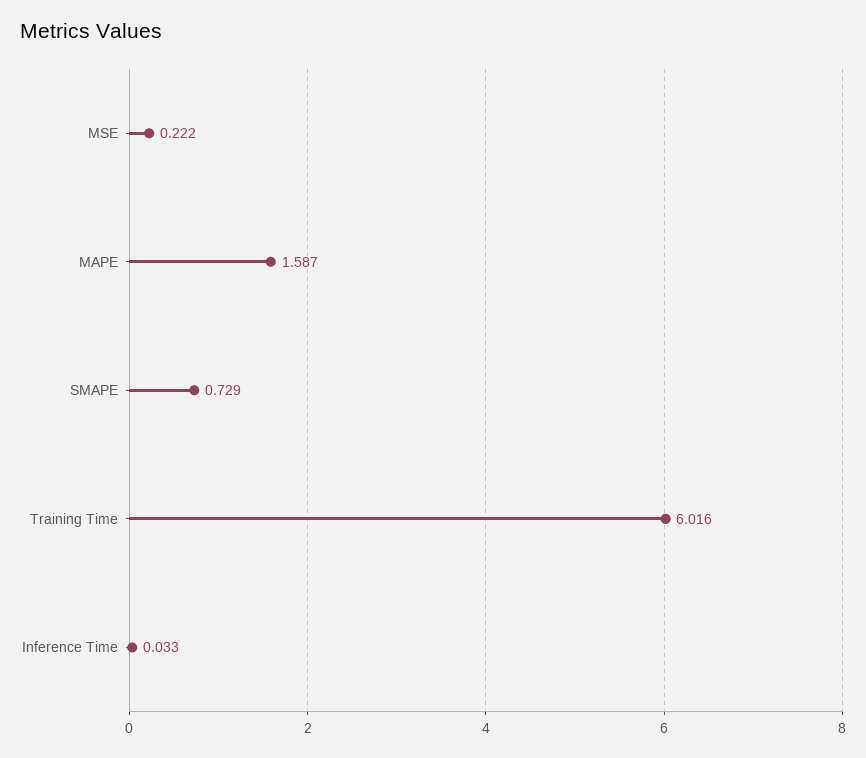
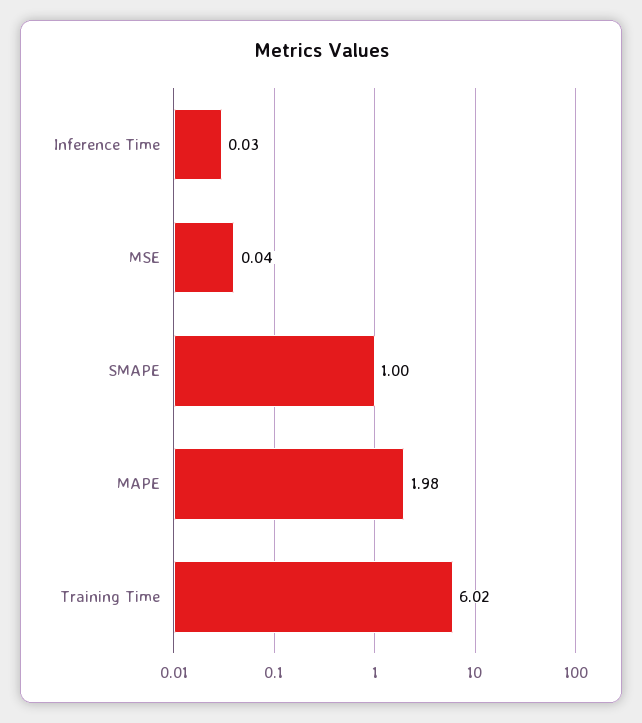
MSE: 0.222 -> 0.04
MAPE: 1.587 -> 1.98
SMAPE: 0.729 -> 1

